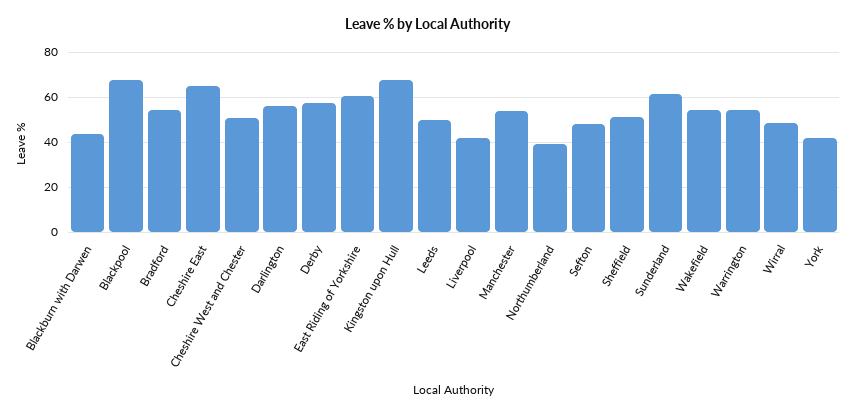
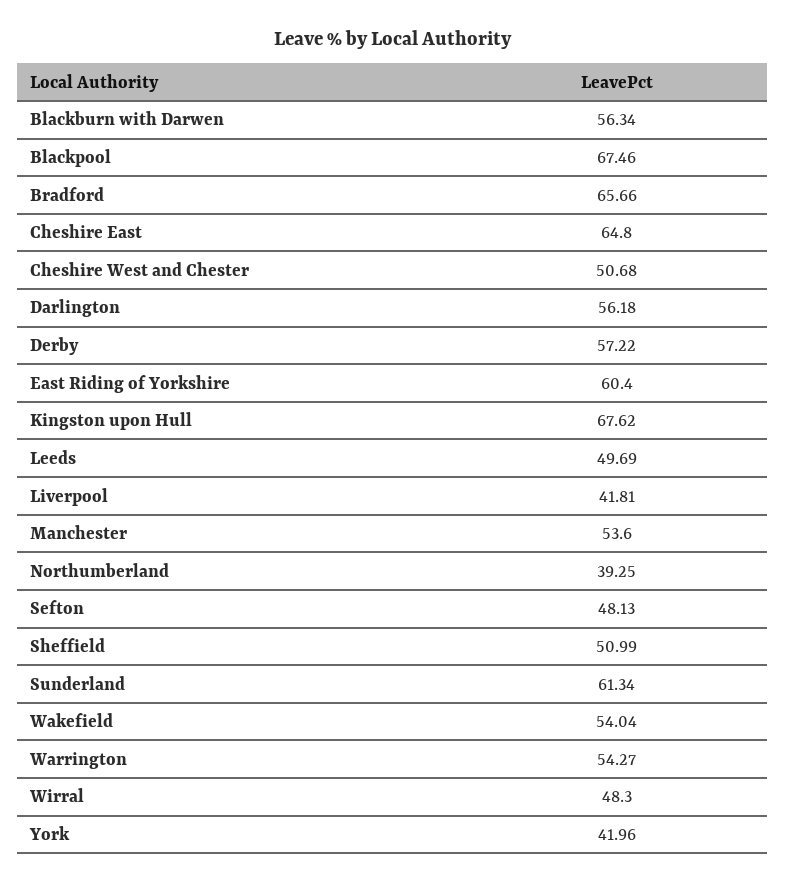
Blackburn with Darwen: 45 -> 56.34
Bradford: 55 -> 65.66

